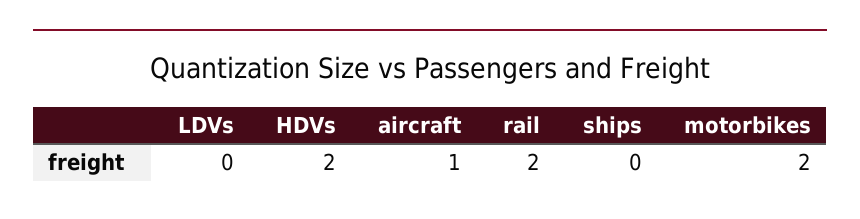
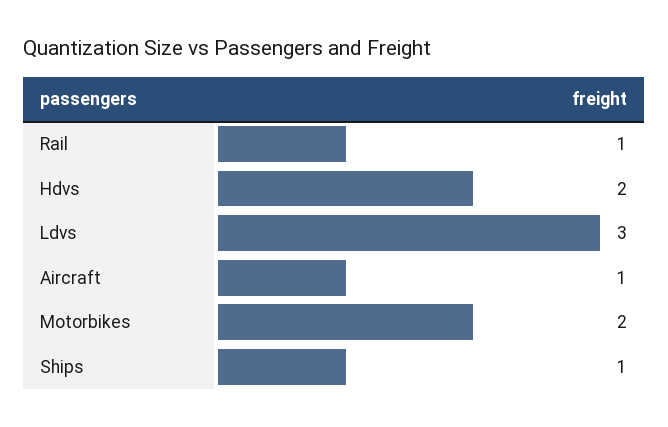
LDVs: 0 -> 3
rail: 2 -> 1
ships: 0 -> 1

